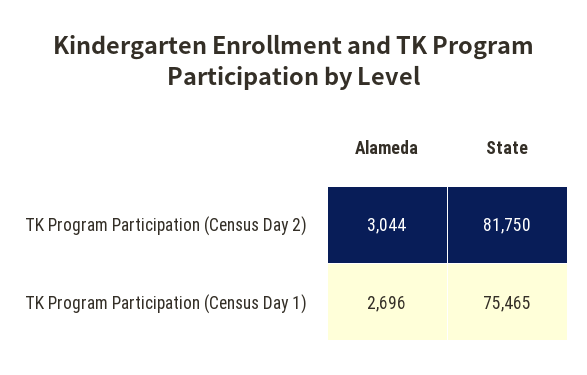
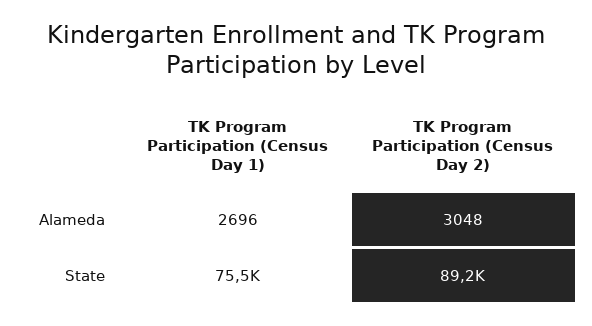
Alameda, TK Program Participation (Census Day 2): 3044 -> 3048
State, TK Program Participation (Census Day 2): 81750 -> 89200

